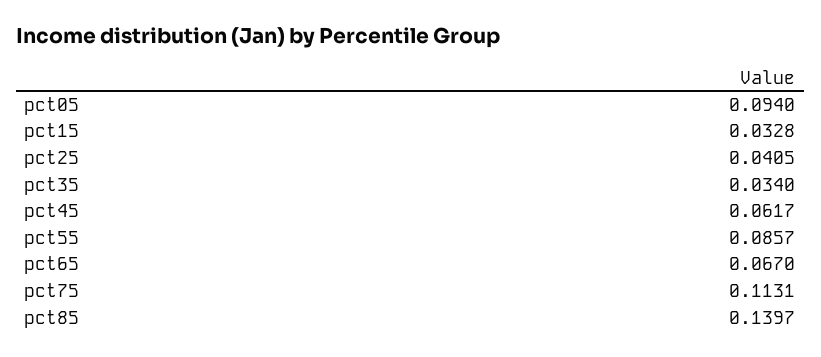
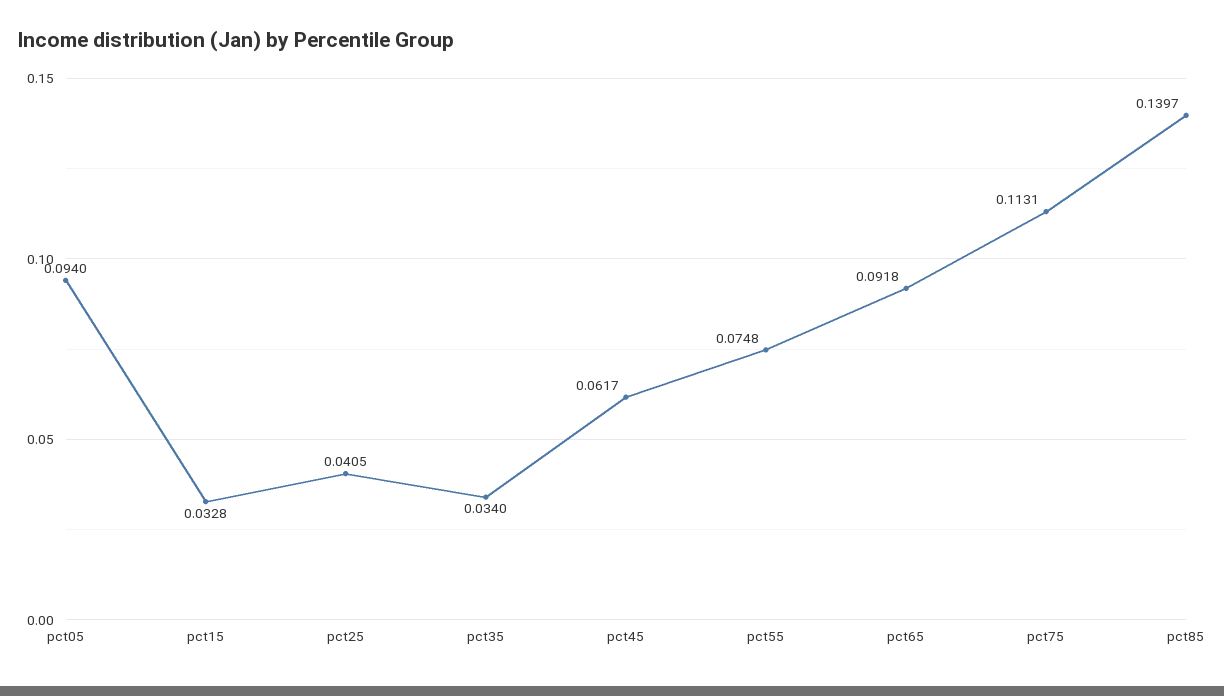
pct55: 0.0857 -> 0.0748
pct65: 0.067 -> 0.0918

